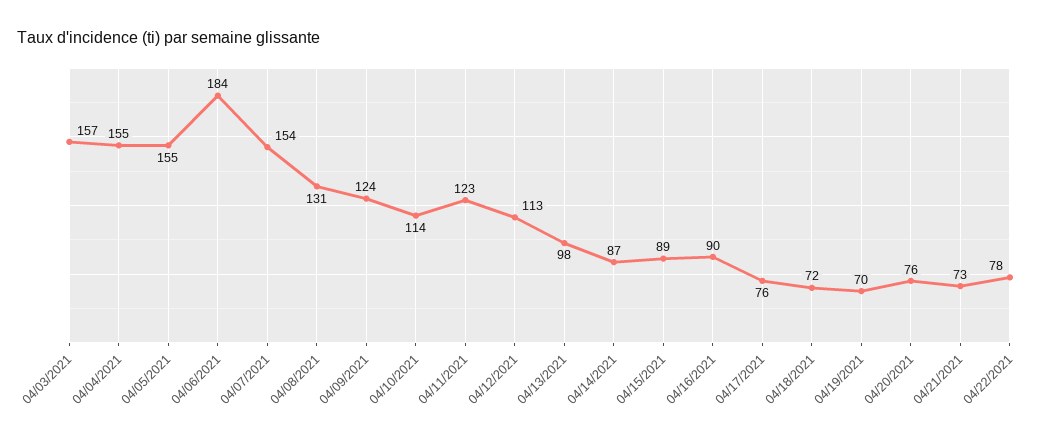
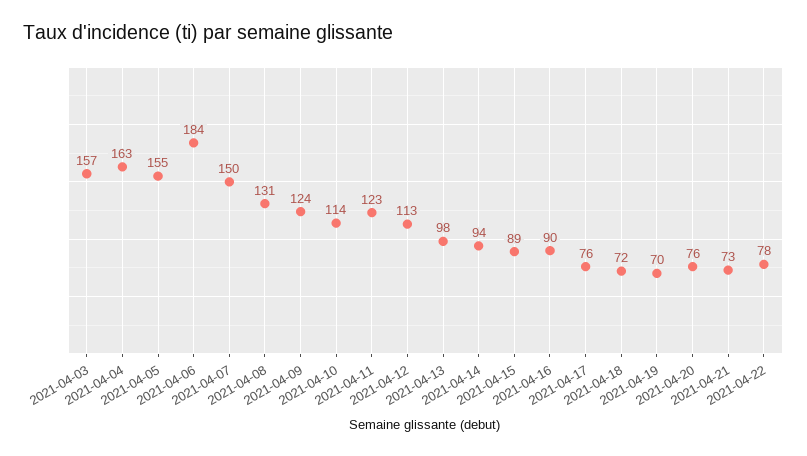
04/04/2021: 155 -> 163
04/07/2021: 154 -> 150
04/14/2021: 87 -> 94

